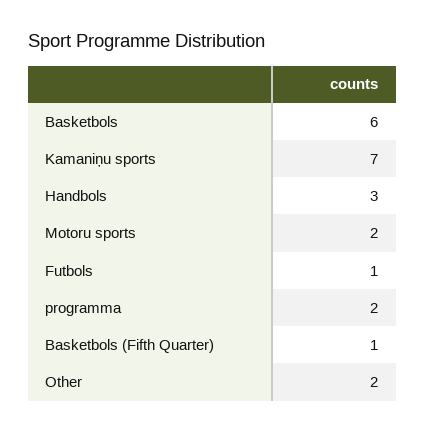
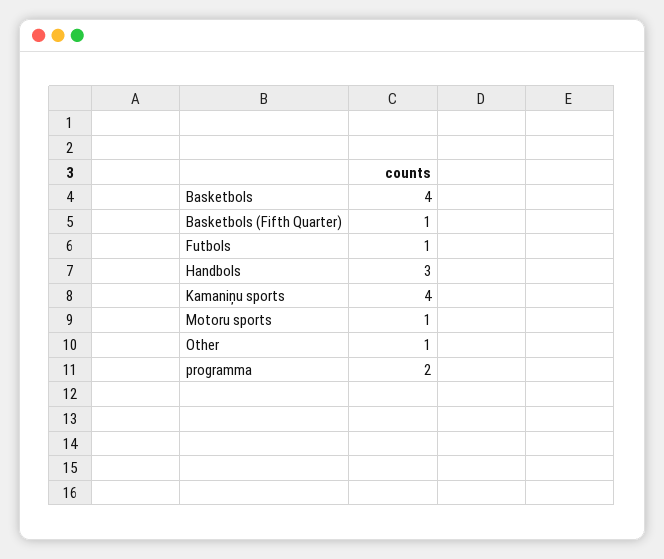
Basketbols: 6 -> 4
Kamaniņu sports: 7 -> 4
Motoru sports: 2 -> 1
Other: 2 -> 1

